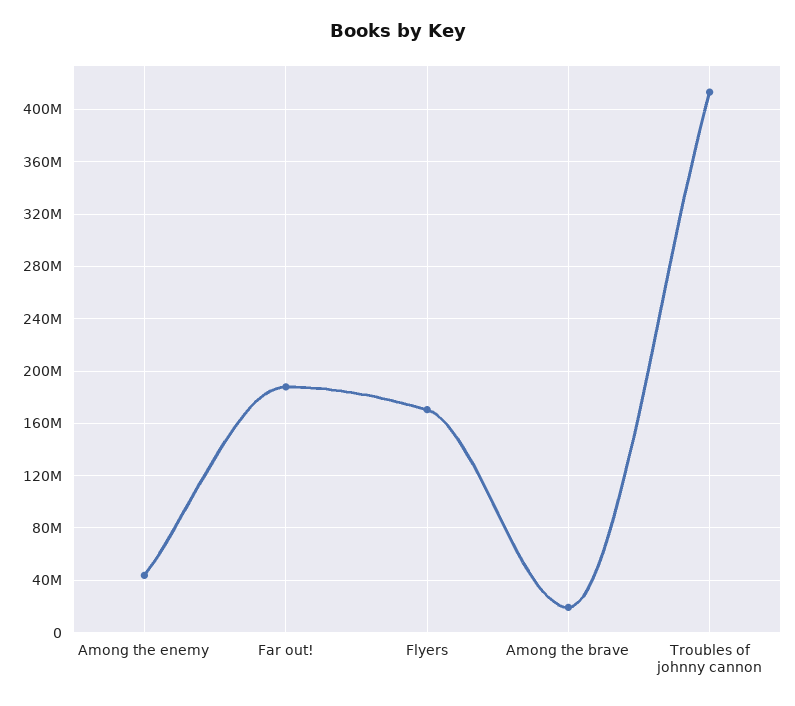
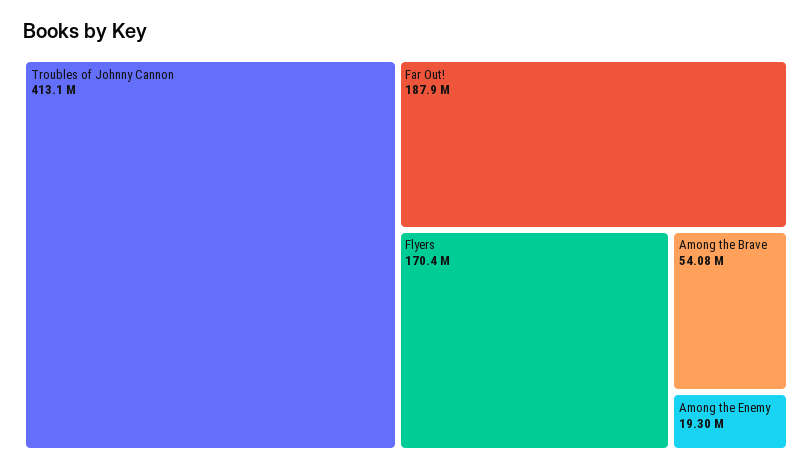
Among the enemy: 45000000 -> 19300000
Among the brave: 20000000 -> 54080000

